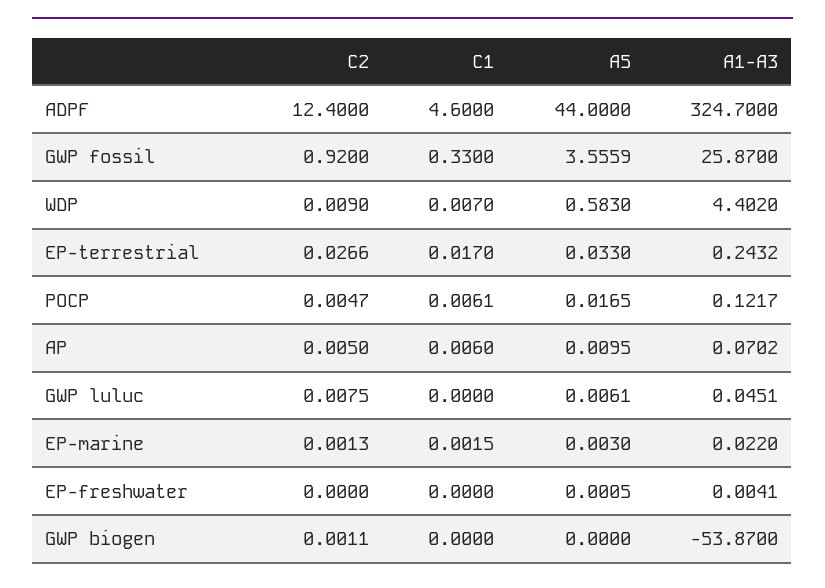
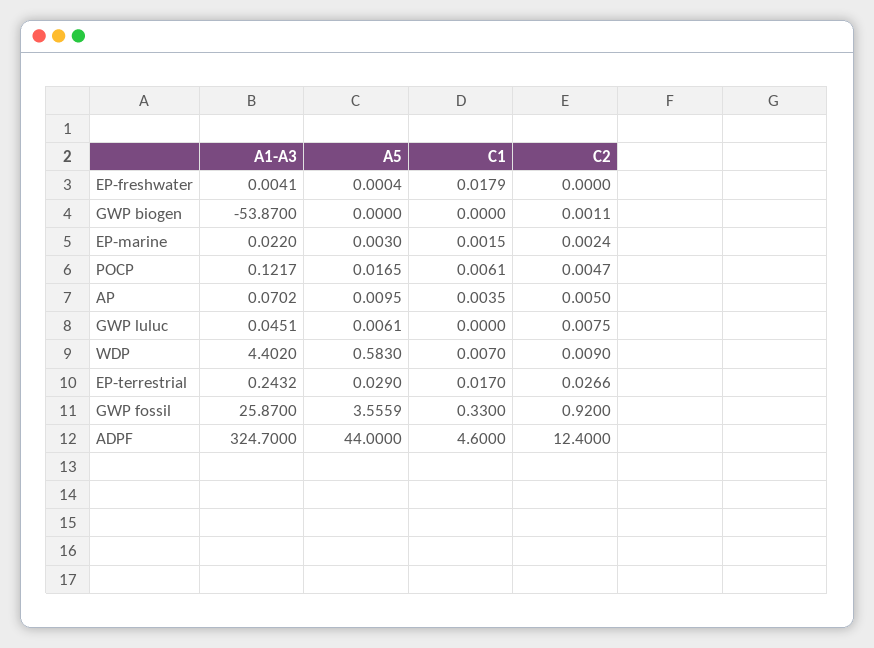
A5, EP-terrestrial: 0.033 -> 0.029
C1, AP: 0.006 -> 0.0035
C2, EP-marine: 0.0013 -> 0.0024
C1, EP-freshwater: 0 -> 0.0179
A5, EP-freshwater: 0.0005 -> 0.0004

